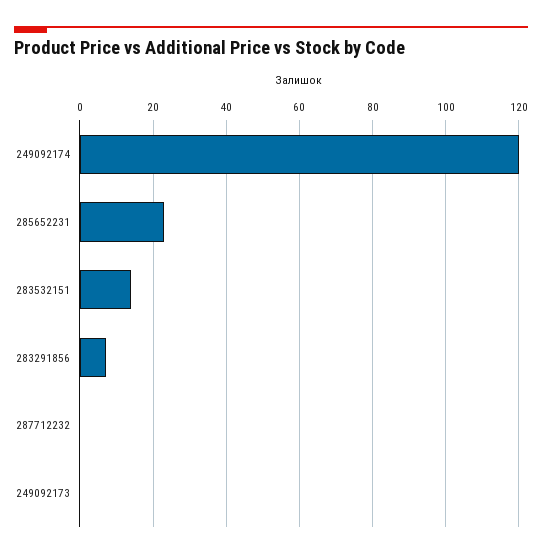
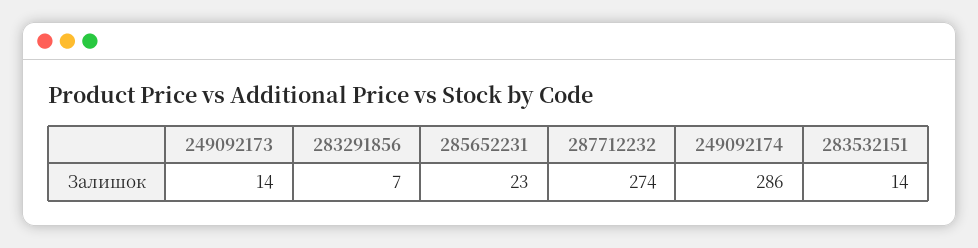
249092174: 120 -> 286
287712232: 0 -> 274
249092173: 0 -> 14

